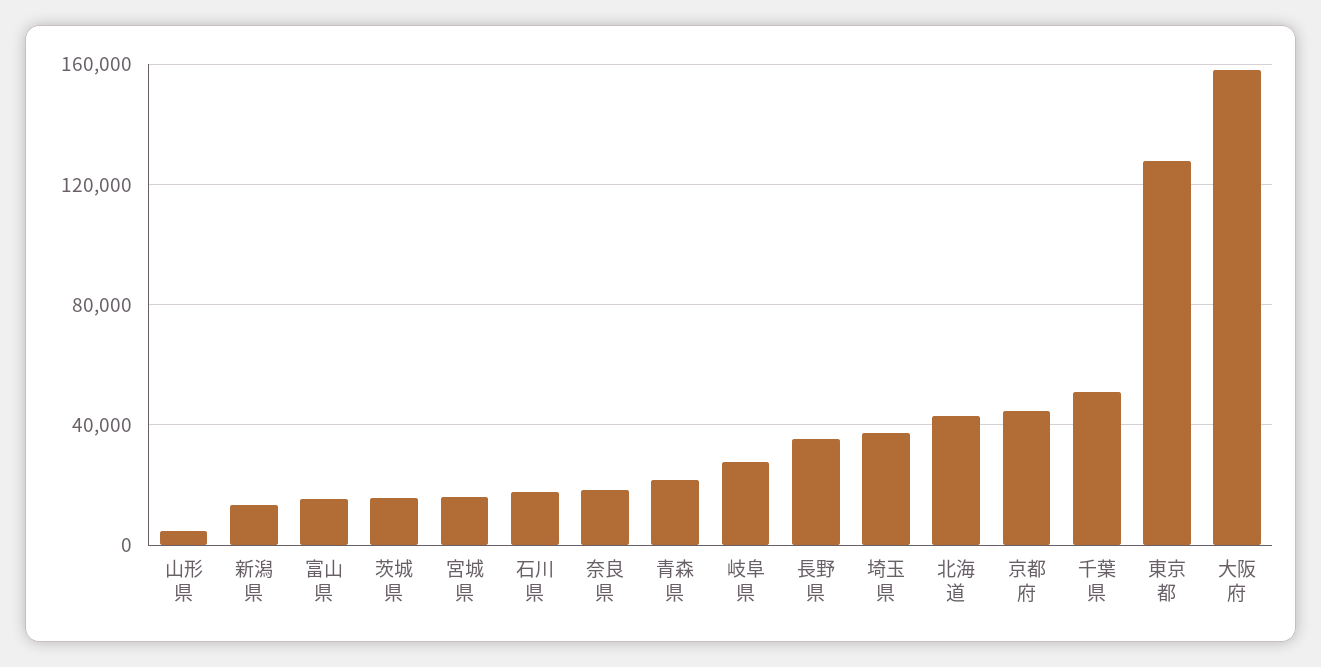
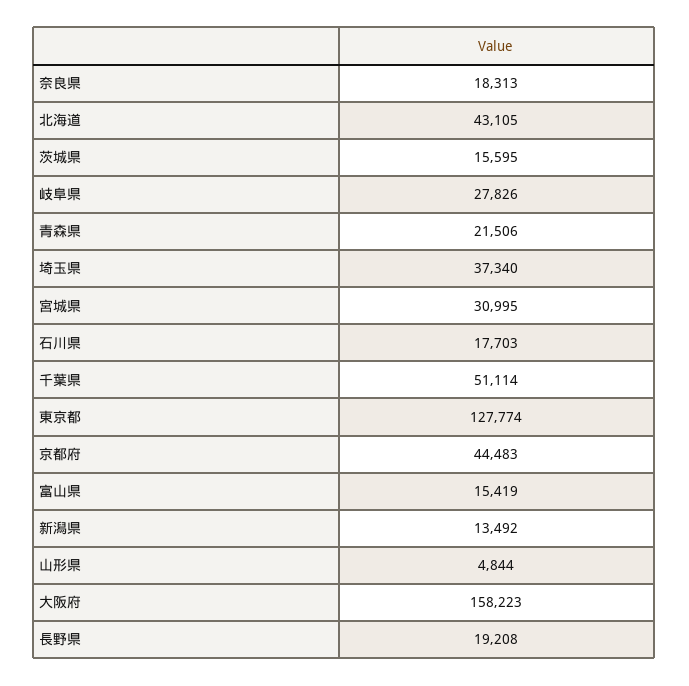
宮城県: 15000 -> 30995
長野県: 35000 -> 19208

